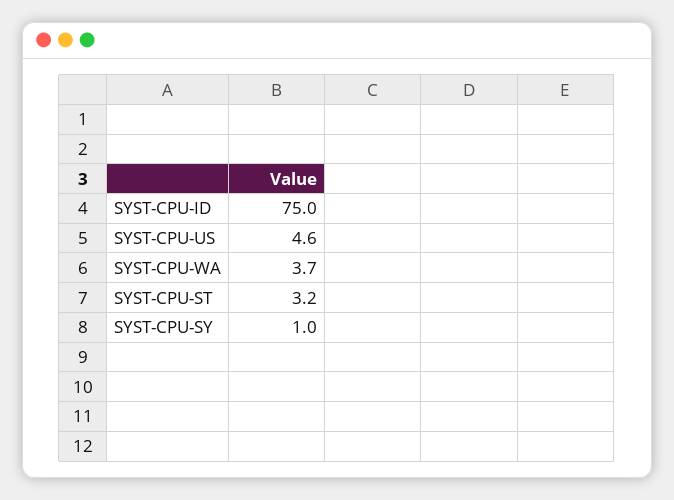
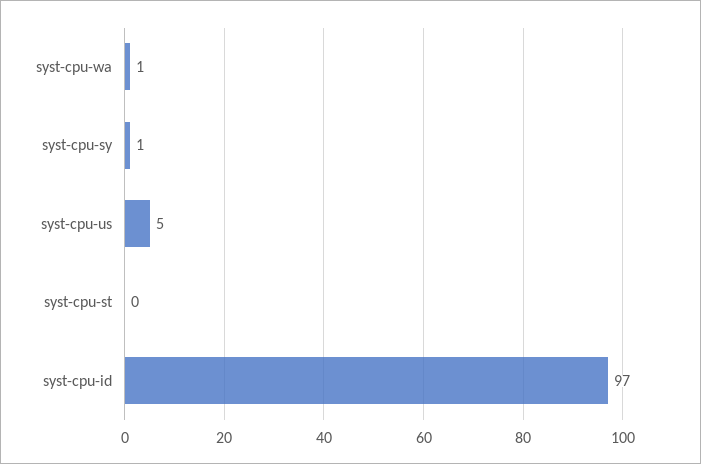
SYST-CPU-ID: 75 -> 97
SYST-CPU-WA: 3.7 -> 1
SYST-CPU-ST: 3.2 -> 0

